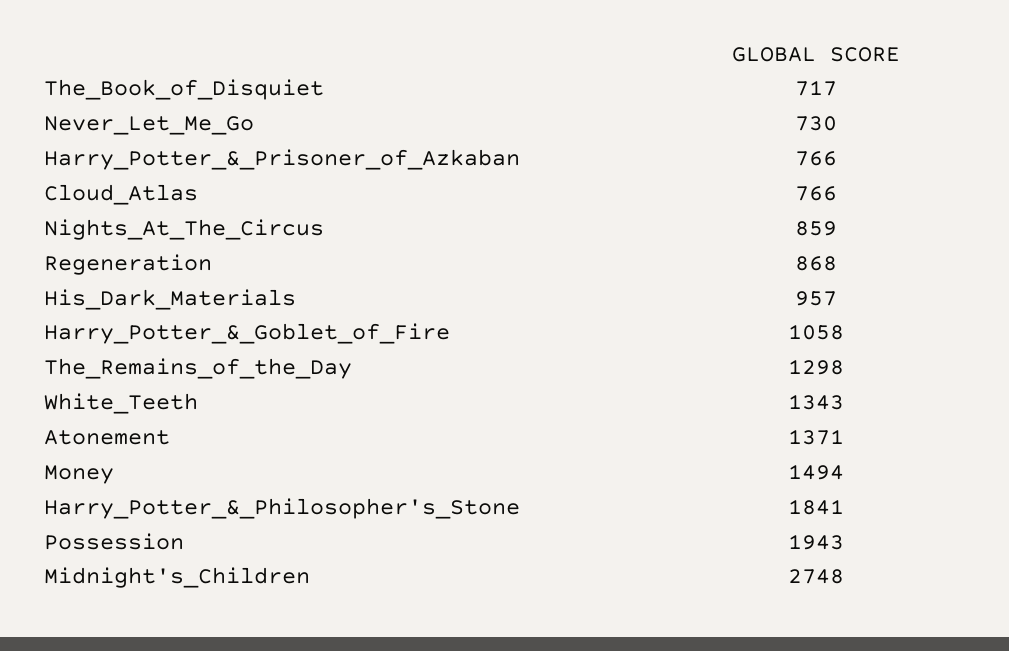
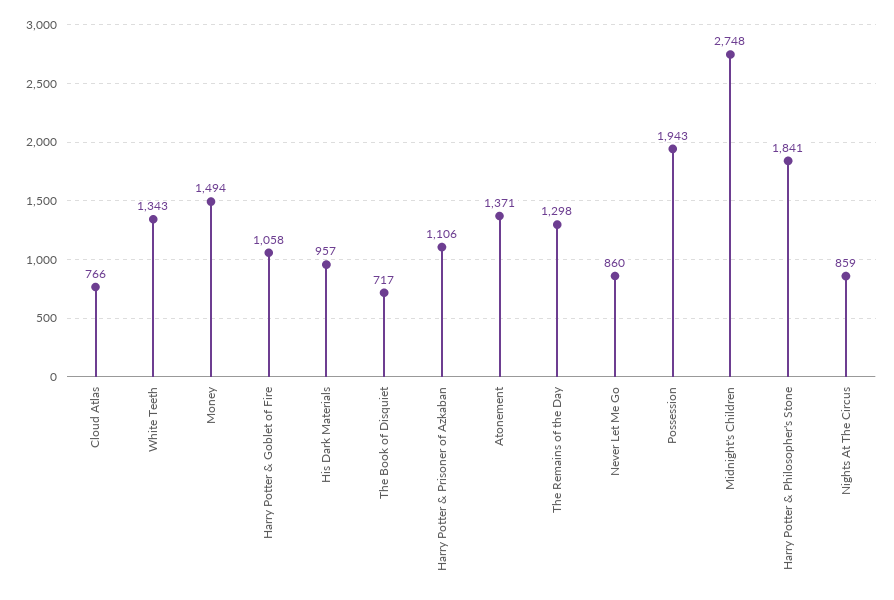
Never_Let_Me_Go: 730 -> 860
Harry_Potter_&_Prisoner_of_Azkaban: 766 -> 1106
Regeneration: 868 -> none

